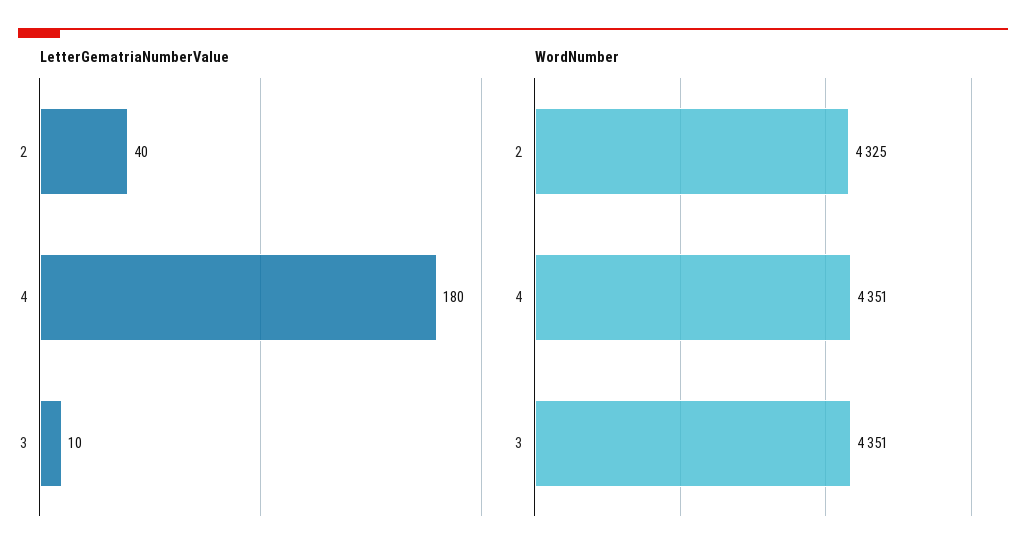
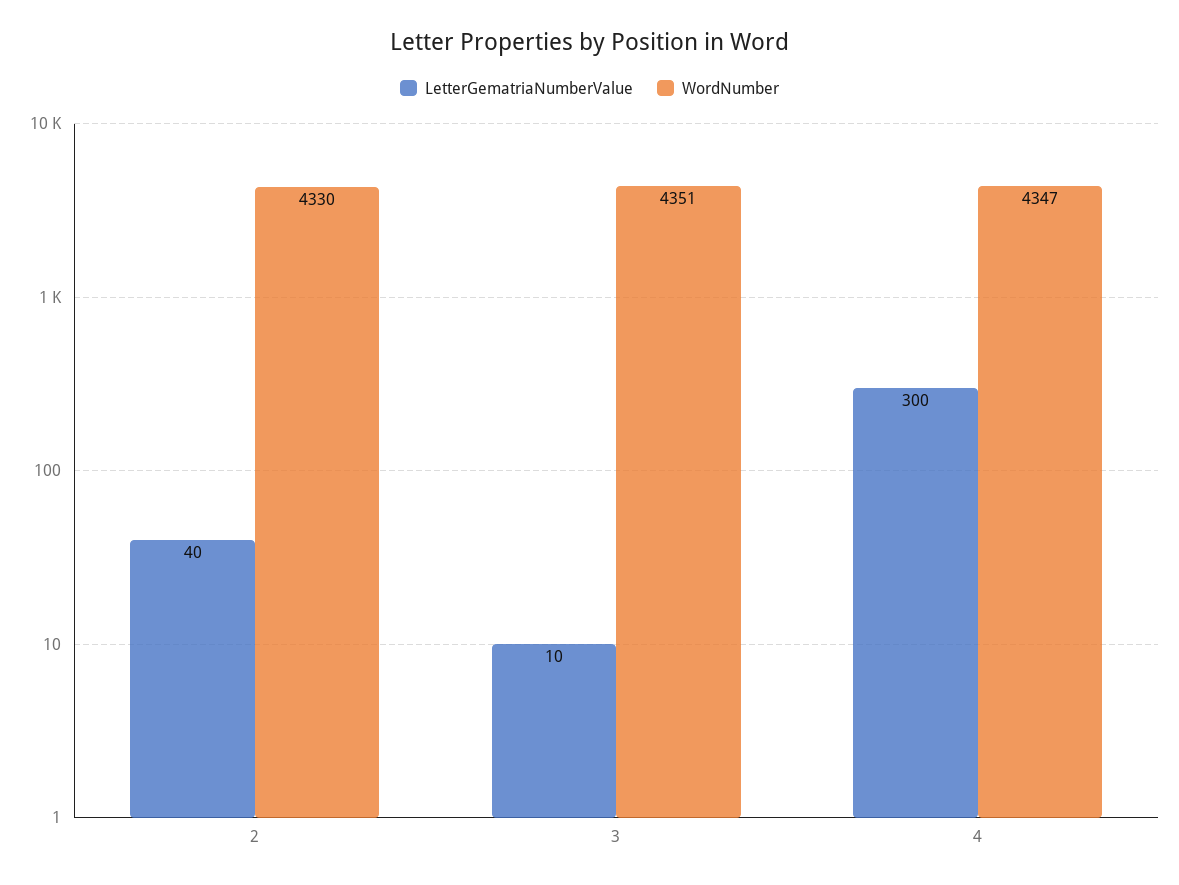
LetterGematriaNumberValue, 4: 180 -> 300
WordNumber, 2: 4325 -> 4330
WordNumber, 4: 4351 -> 4347

